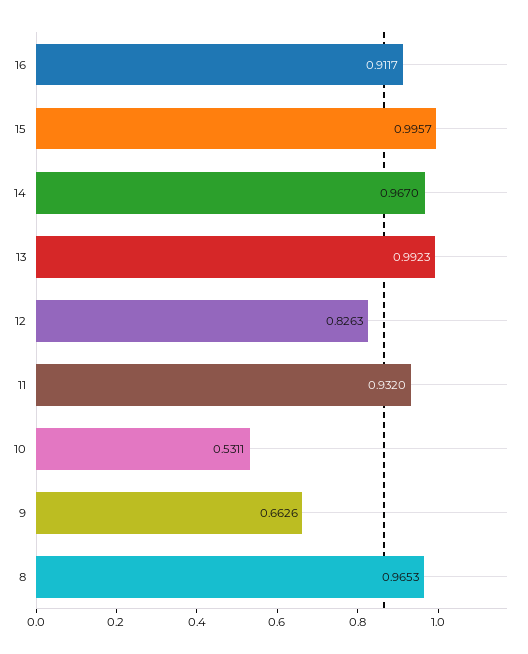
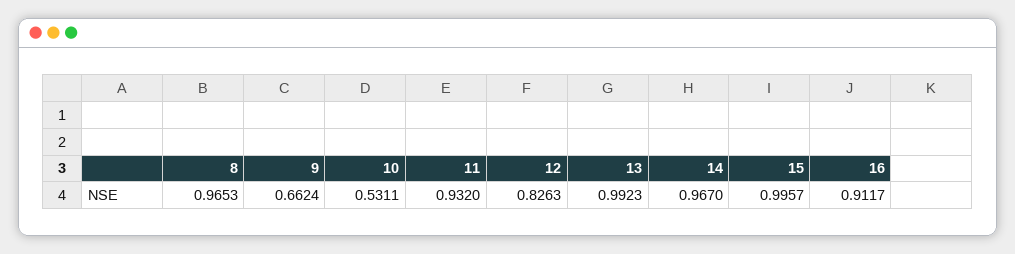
9: 0.6626 -> 0.6624

